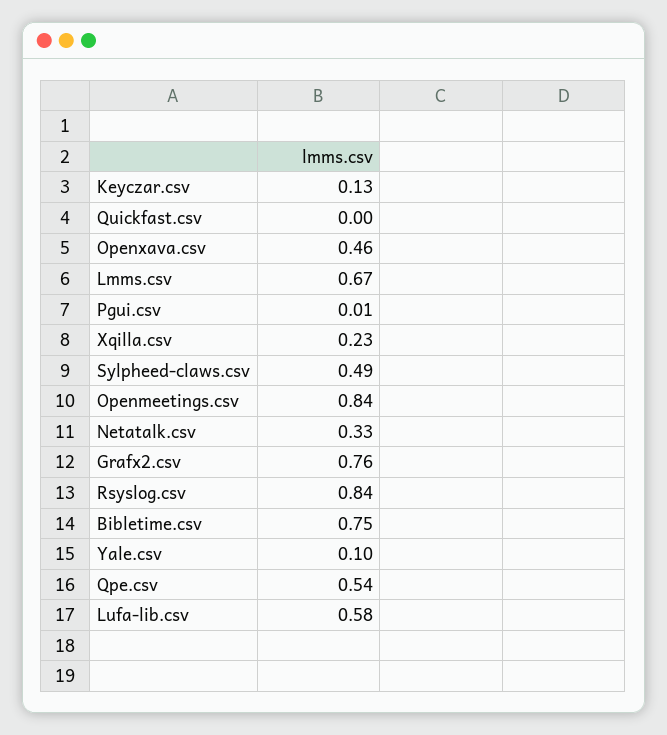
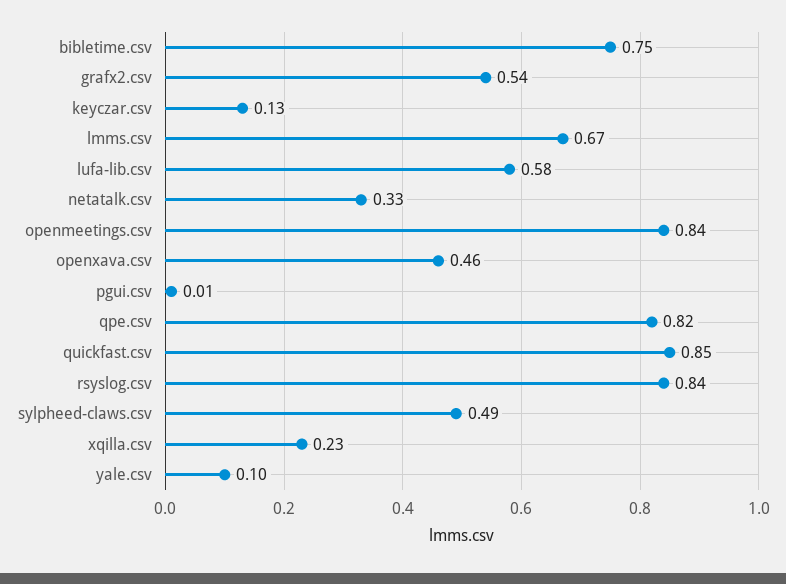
Quickfast.csv: 0 -> 0.85
Grafx2.csv: 0.76 -> 0.54
Qpe.csv: 0.54 -> 0.82

